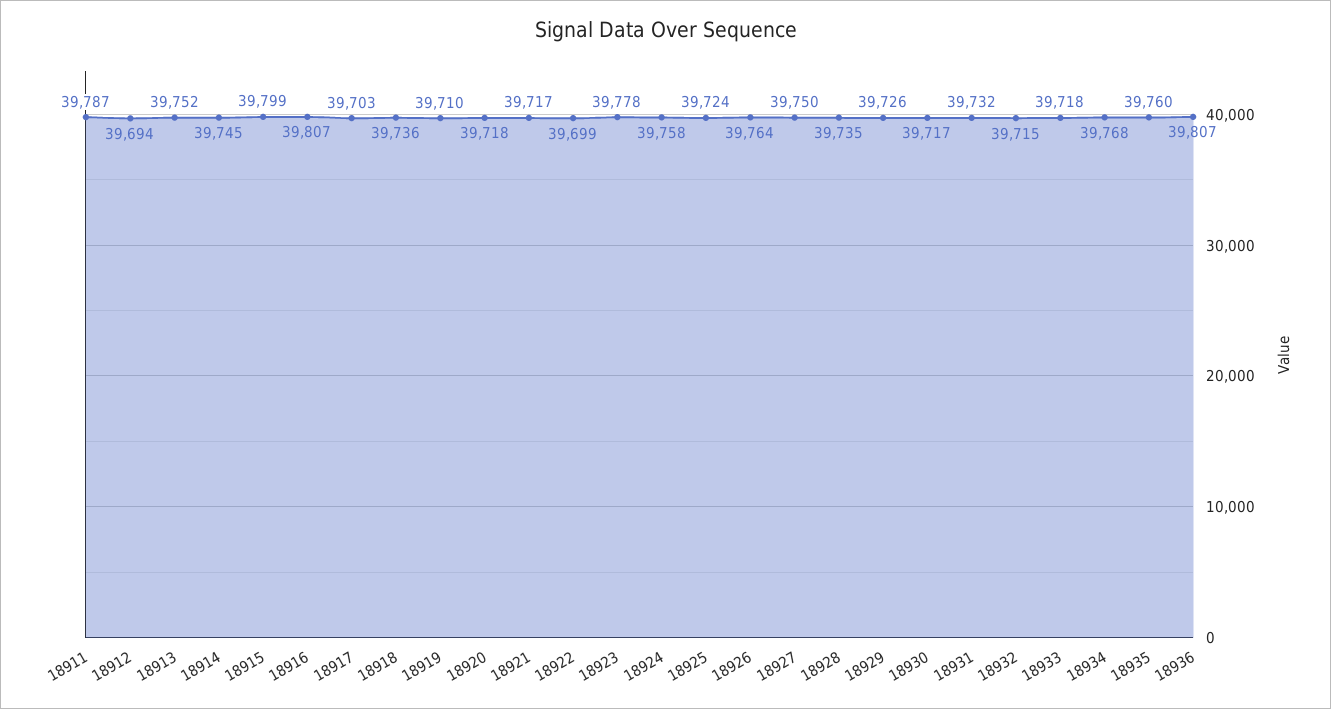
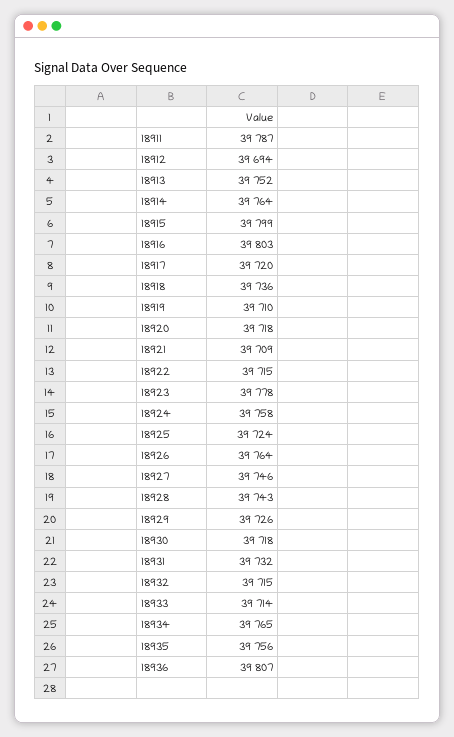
18914: 39745 -> 39764
18916: 39807 -> 39803
18917: 39703 -> 39720
18921: 39717 -> 39709
18922: 39699 -> 39715
18927: 39750 -> 39746
18928: 39735 -> 39743
18930: 39717 -> 39718
18933: 39718 -> 39714
18934: 39768 -> 39765
18935: 39760 -> 39756

